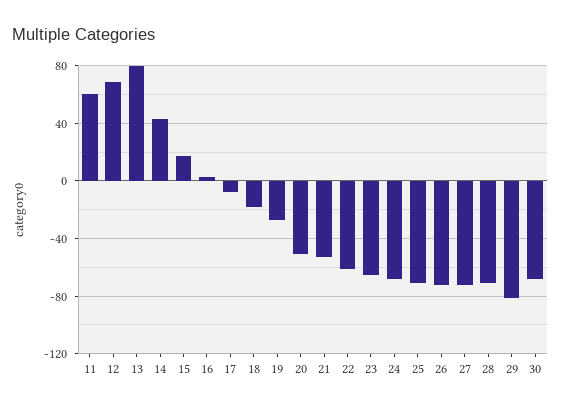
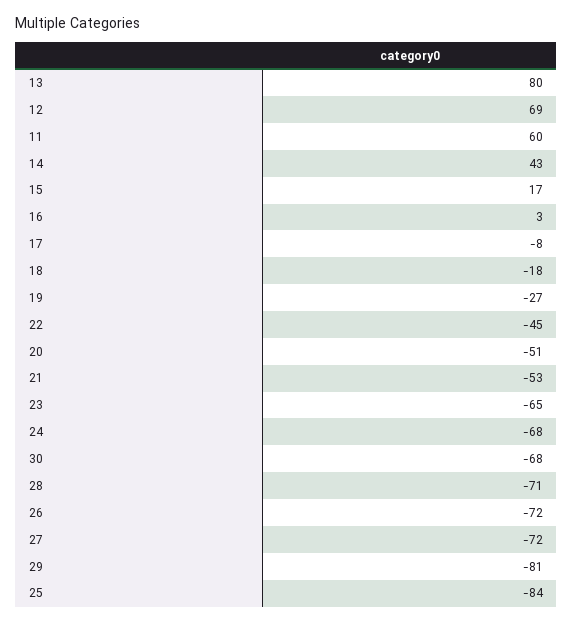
22: -60 -> -45
25: -70 -> -84

